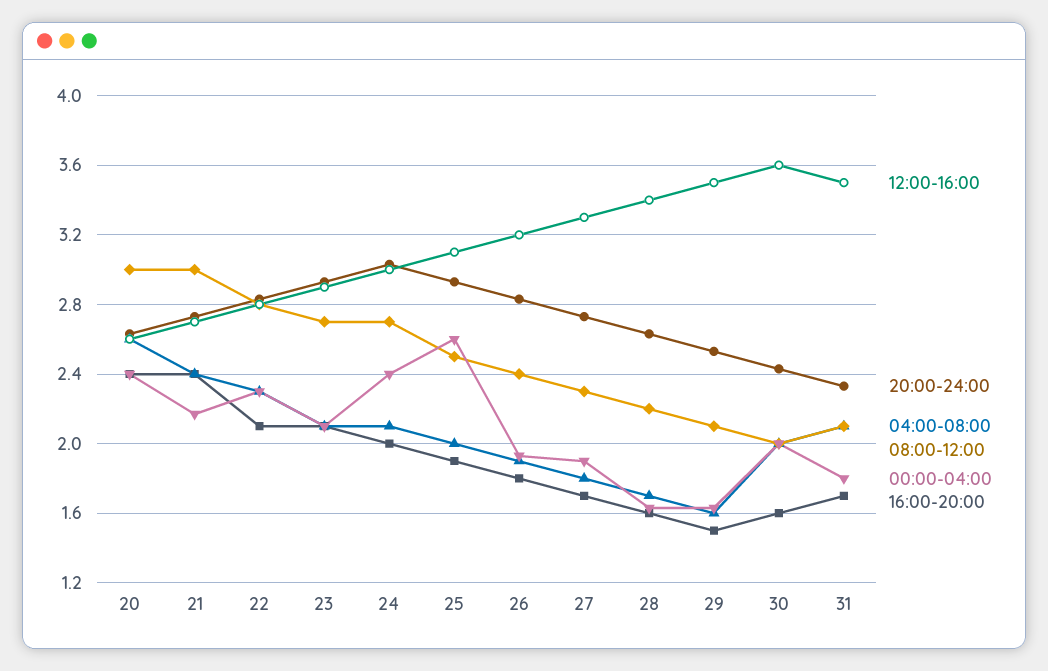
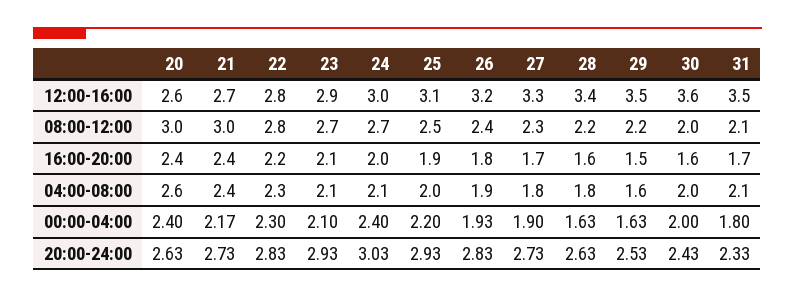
16:00-20:00, 22: 2.1 -> 2.2
00:00-04:00, 25: 2.6 -> 2.2
04:00-08:00, 28: 1.7 -> 1.8
08:00-12:00, 29: 2.1 -> 2.2

